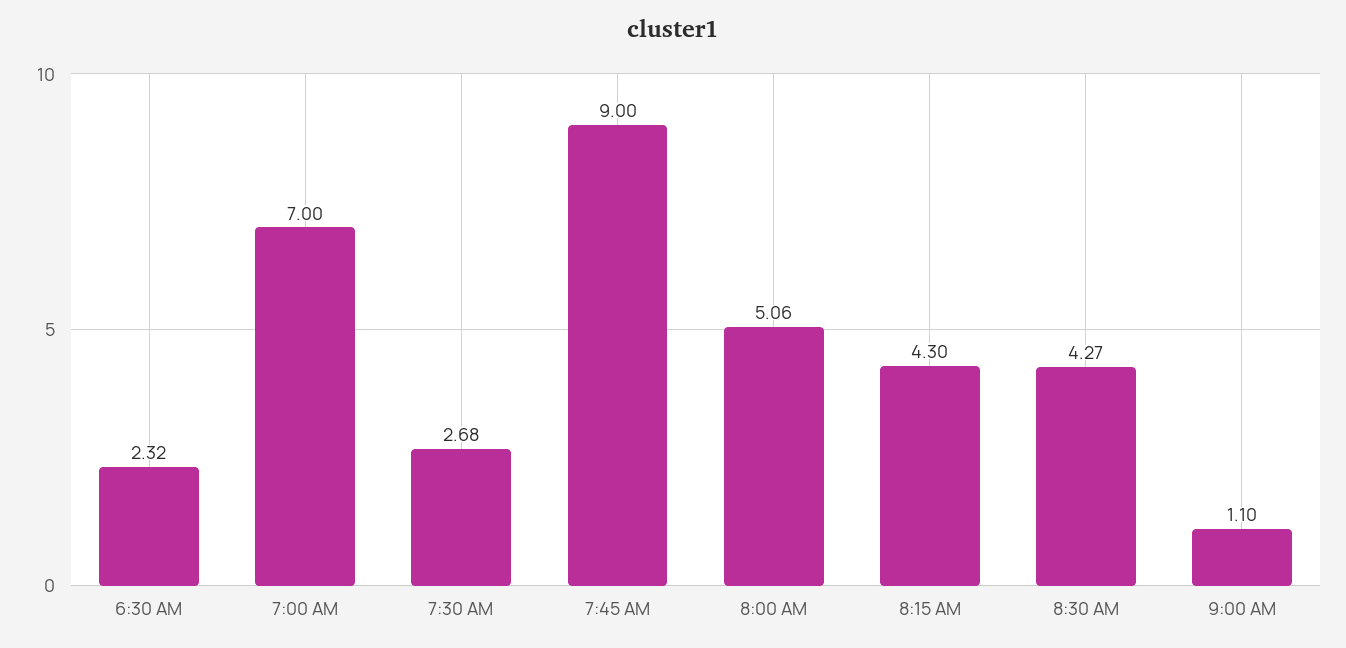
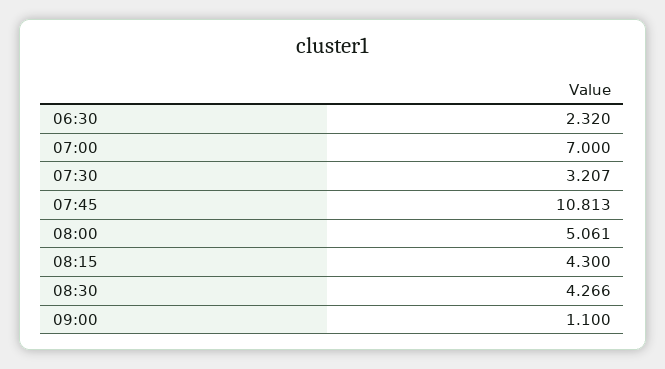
7:30 AM: 2.68 -> 3.207
7:45 AM: 9 -> 10.813

